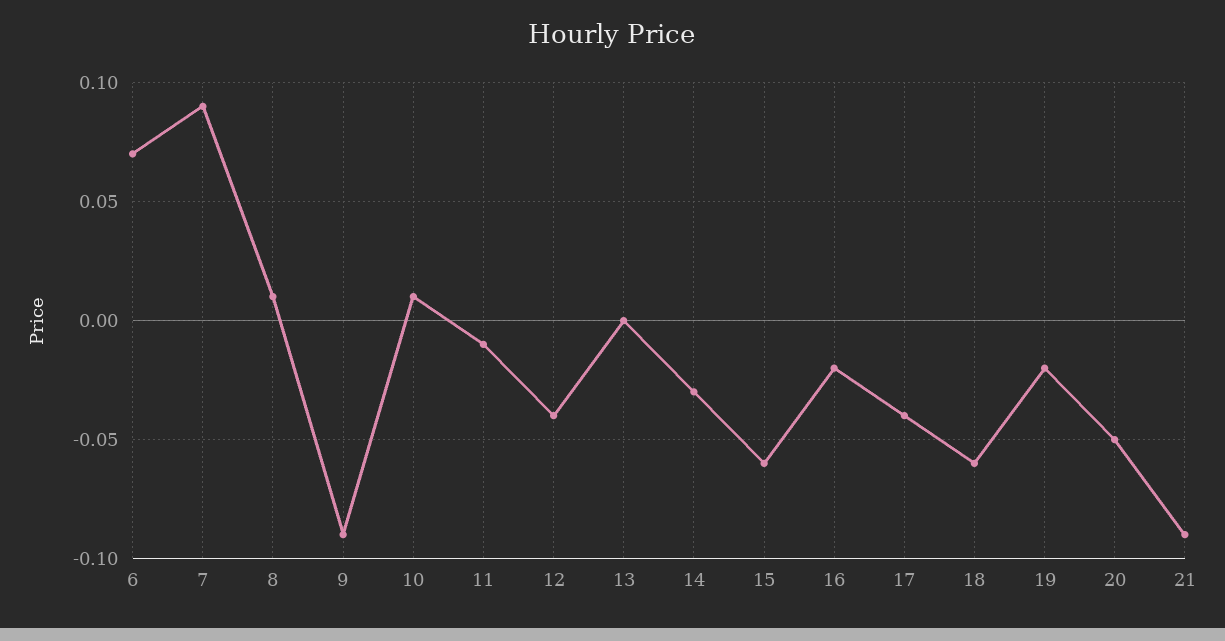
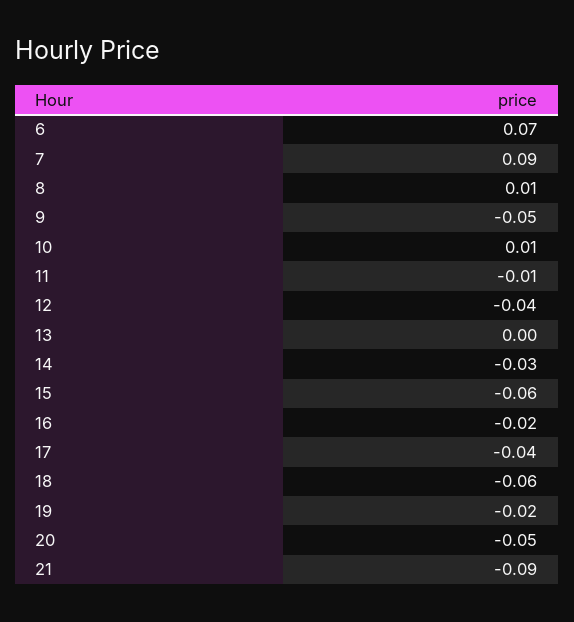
9: -0.09 -> -0.05

